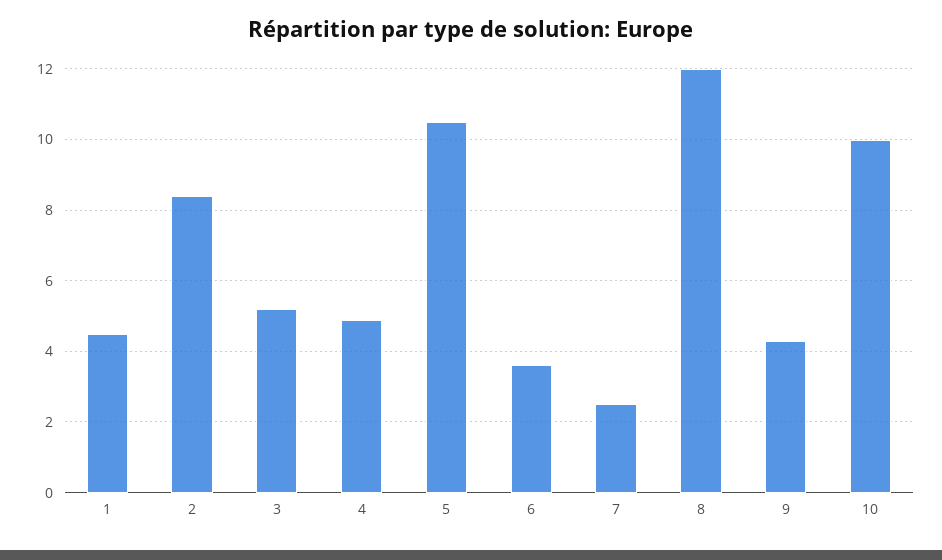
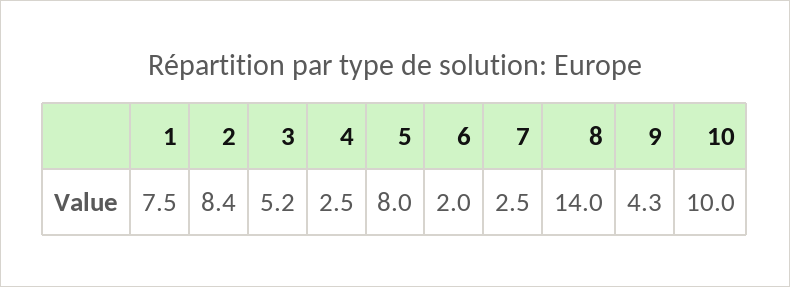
1: 4.5 -> 7.5
4: 5 -> 2.5
5: 10.5 -> 8
6: 3.5 -> 2
8: 12 -> 14

